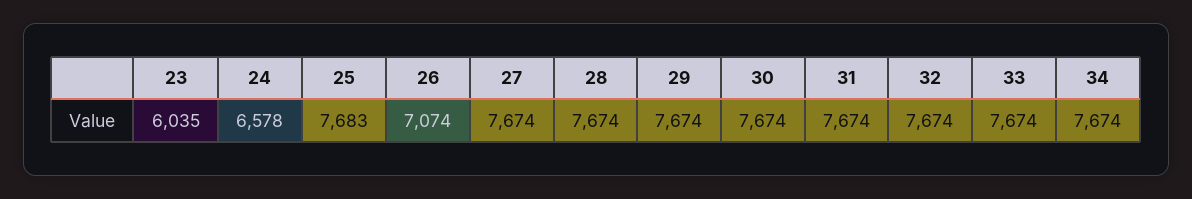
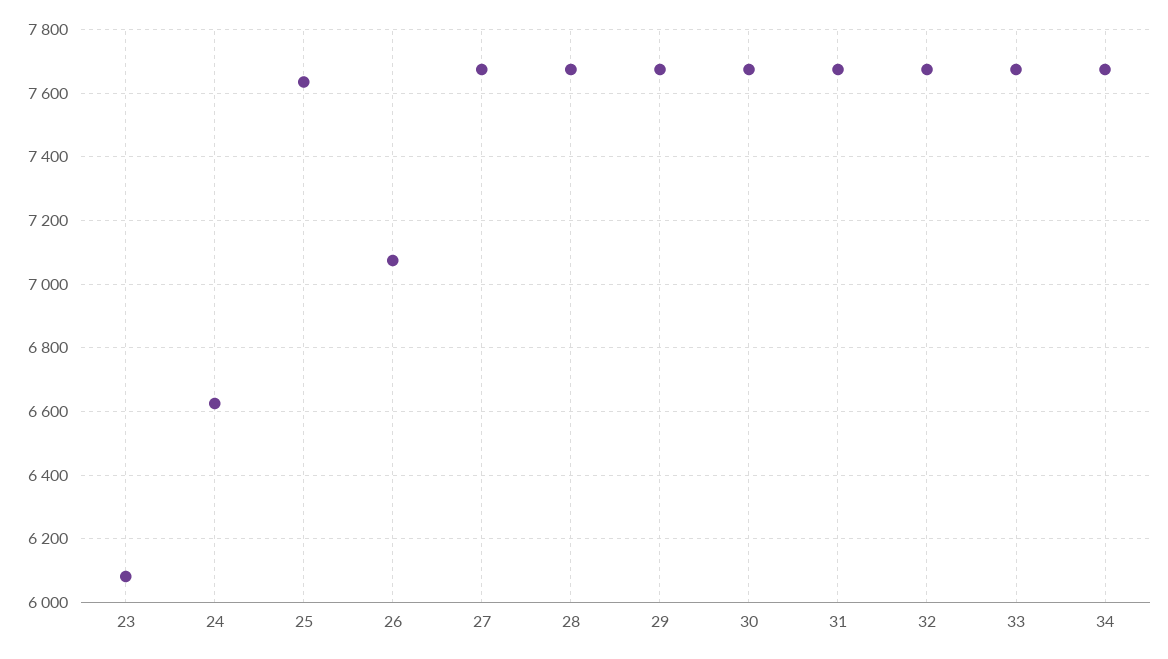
23: 6035 -> 6080
24: 6578 -> 6620
25: 7683 -> 7640

